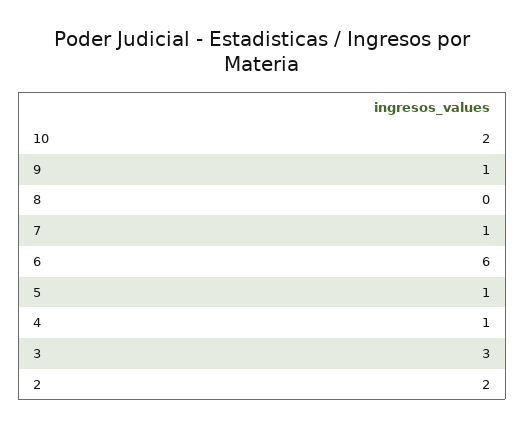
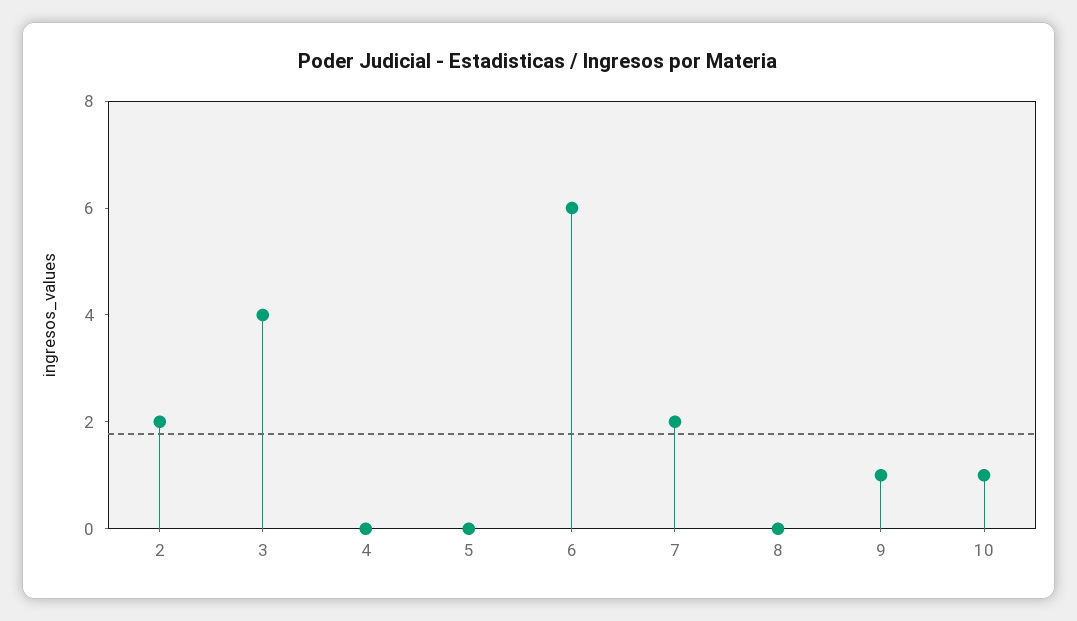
10: 2 -> 1
7: 1 -> 2
5: 1 -> 0
4: 1 -> 0
3: 3 -> 4

